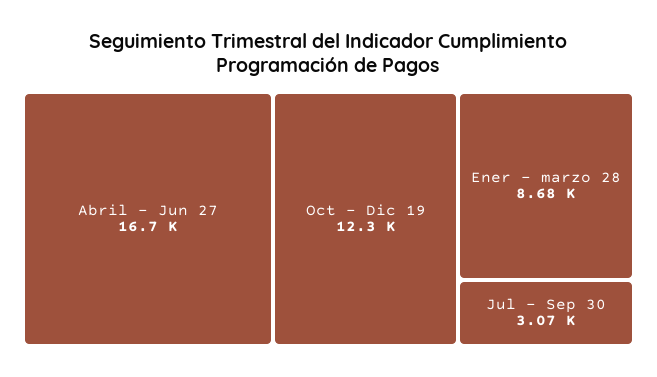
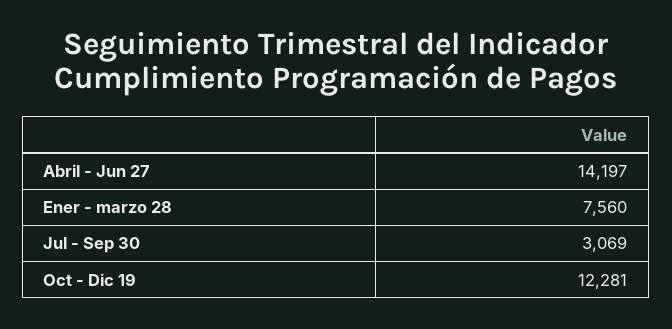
Abril - Jun 27: 16700 -> 14197
Ener - marzo 28: 8680 -> 7560

